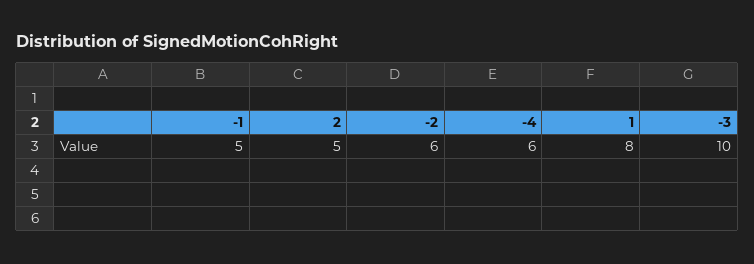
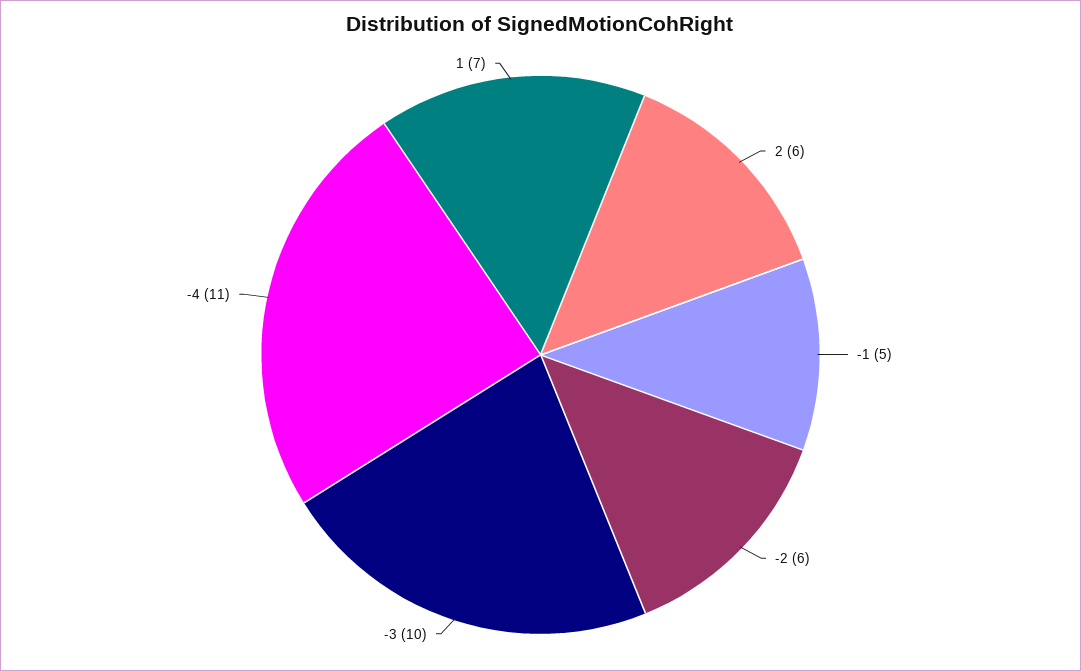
2: 5 -> 6
-4: 6 -> 11
1: 8 -> 7

